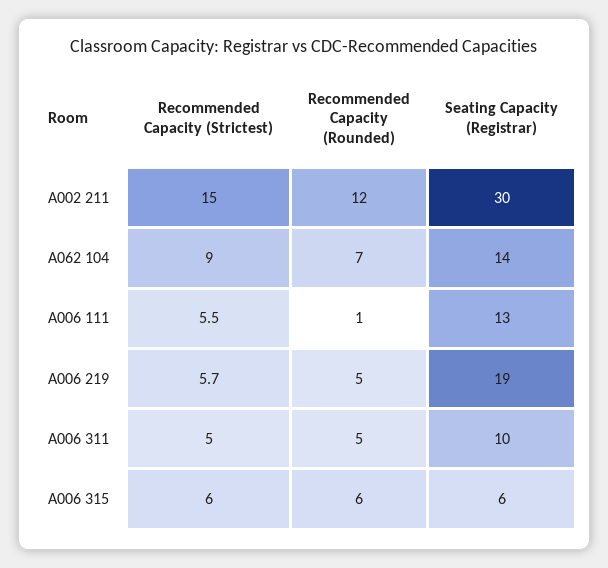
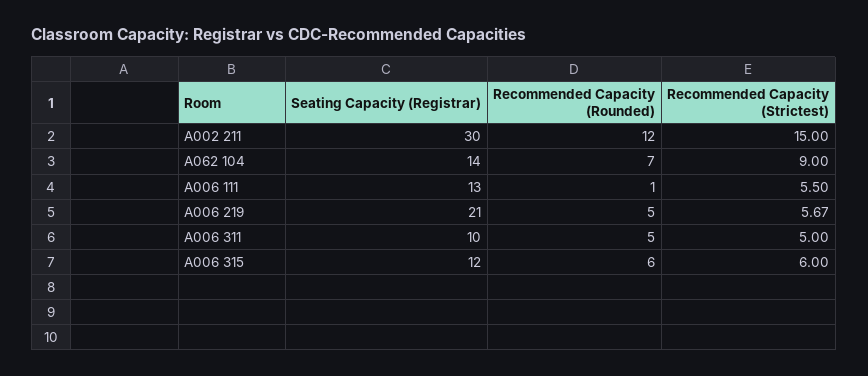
Seating Capacity (Registrar), A006 219: 19 -> 21
Seating Capacity (Registrar), A006 315: 6 -> 12

